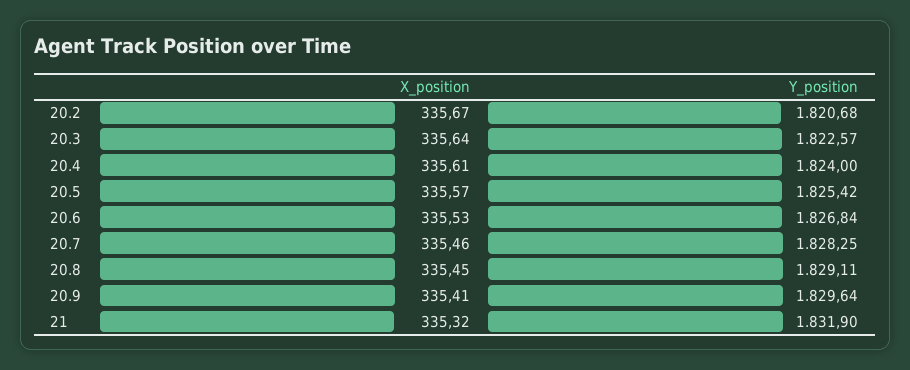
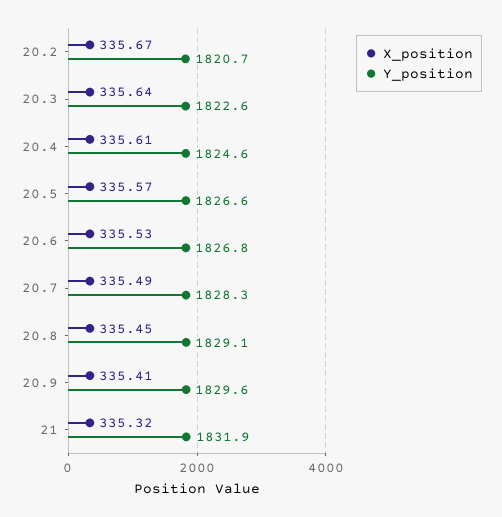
Y_position, 20.4: 1824 -> 1824.6
Y_position, 20.5: 1825.42 -> 1826.6
X_position, 20.7: 335.46 -> 335.49

